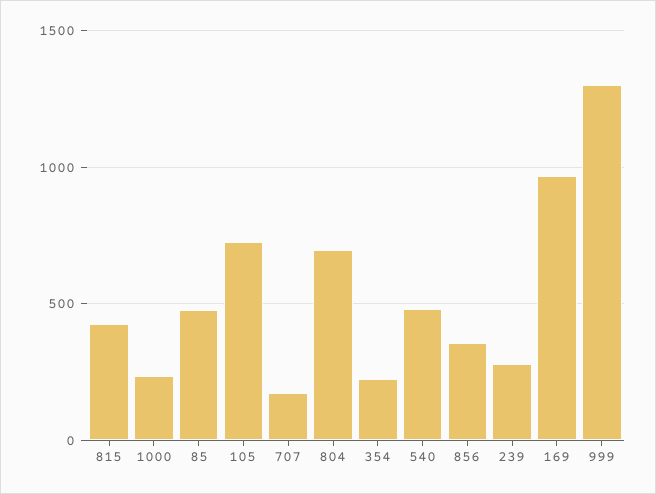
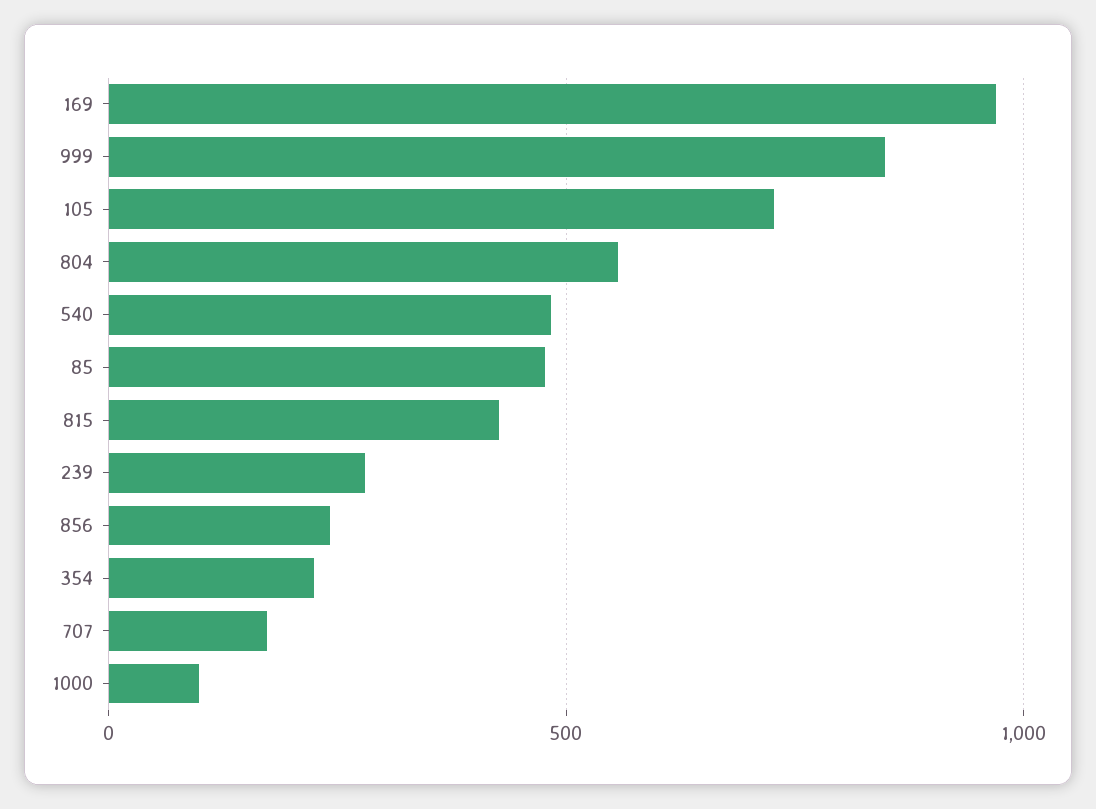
1000: 250 -> 100
804: 700 -> 550
856: 350 -> 250
999: 1300 -> 850

